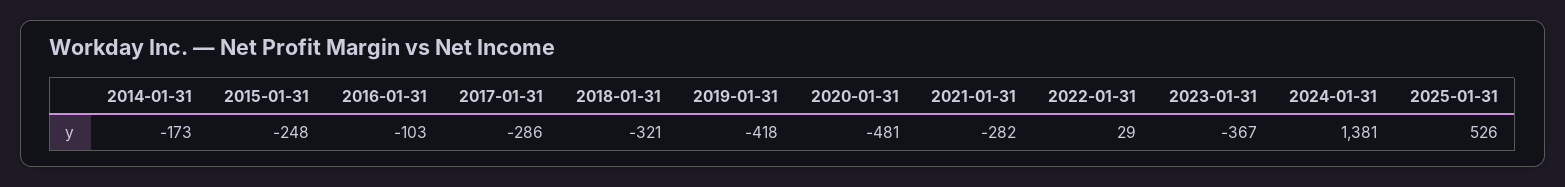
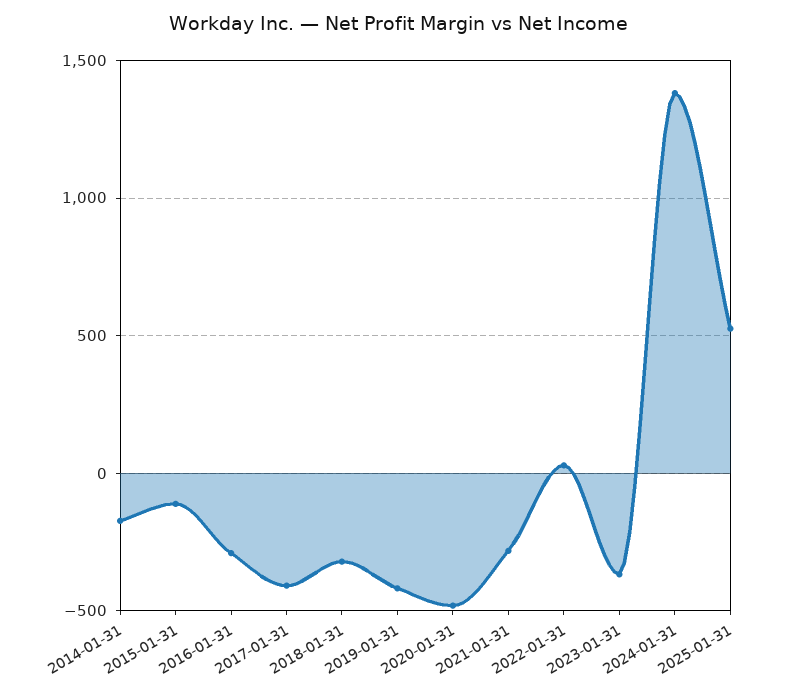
2015-01-31: -248 -> -100
2016-01-31: -103 -> -300
2017-01-31: -286 -> -400

